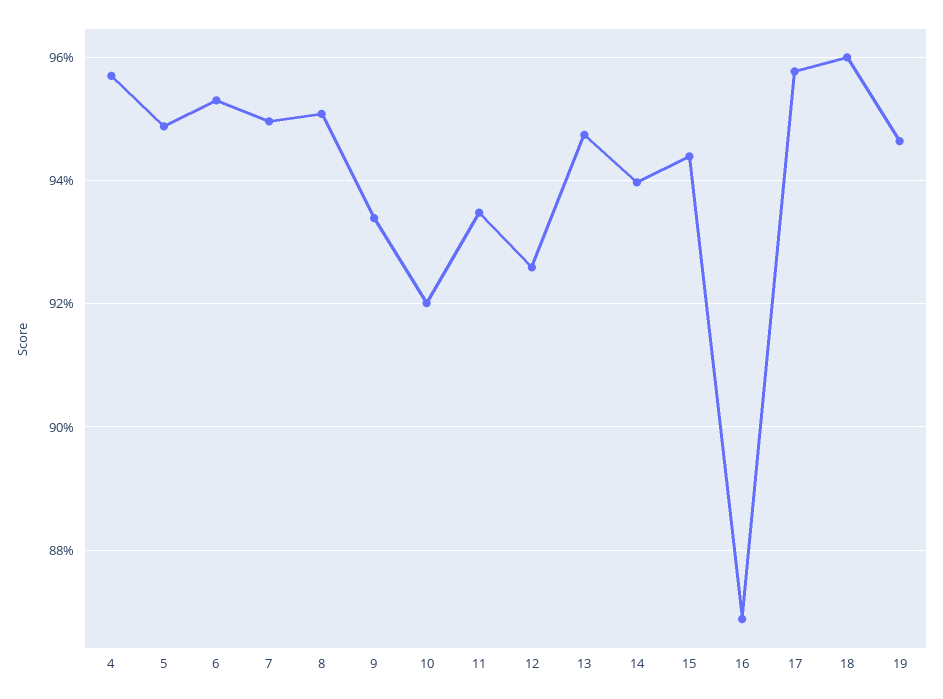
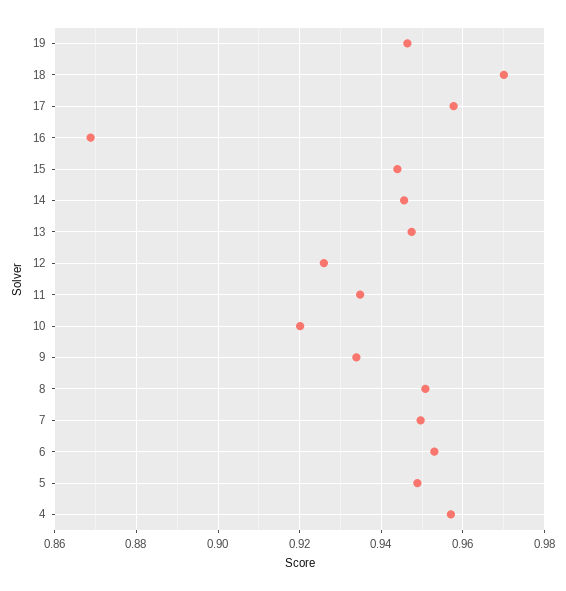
14: 0.94 -> 0.946
18: 0.96 -> 0.97

